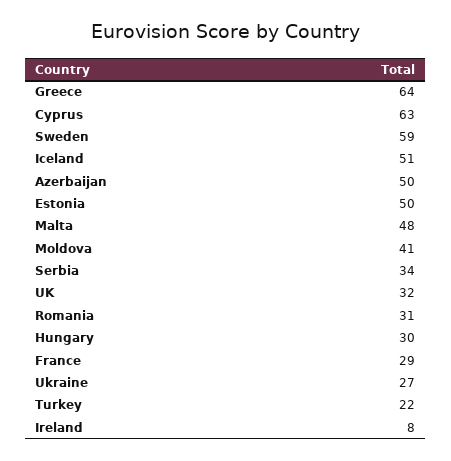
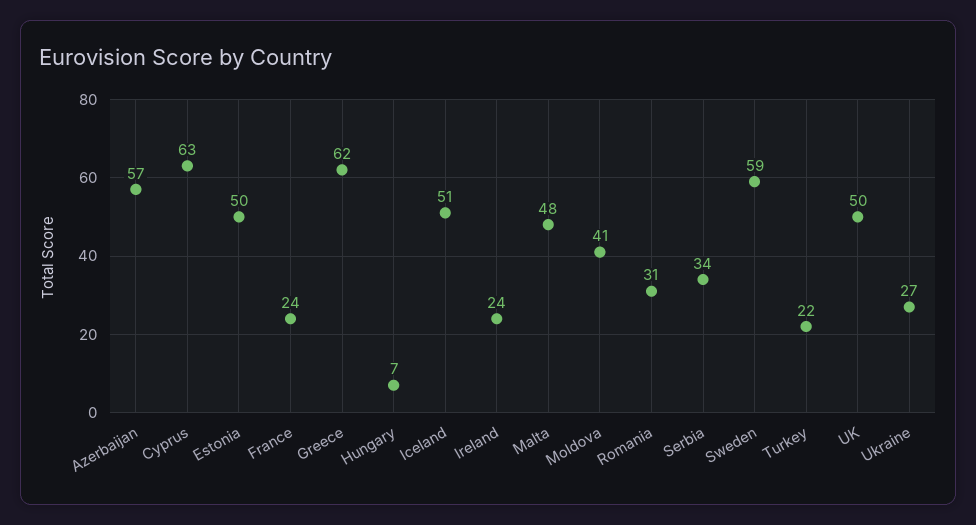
Greece: 64 -> 62
Azerbaijan: 50 -> 57
UK: 32 -> 50
Hungary: 30 -> 7
France: 29 -> 24
Ireland: 8 -> 24

